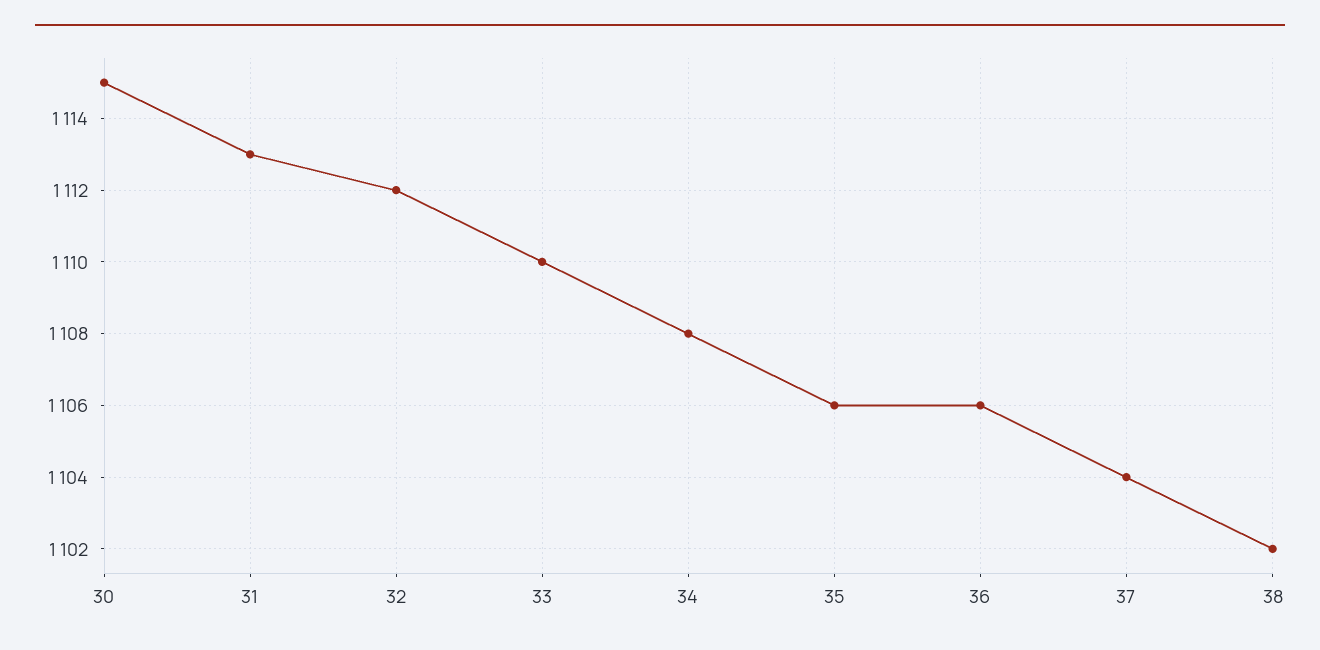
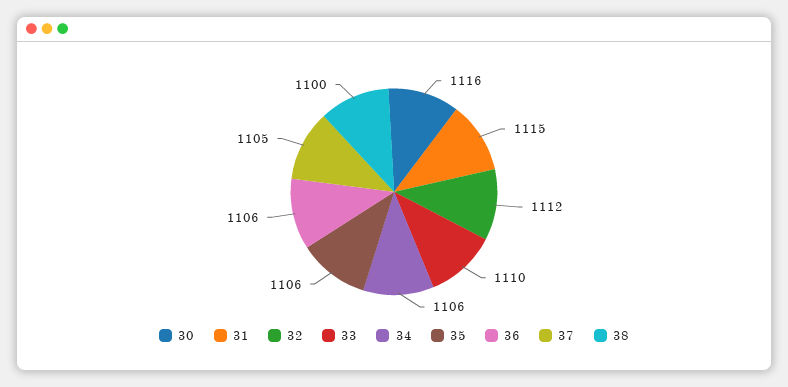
30: 1115 -> 1116
31: 1113 -> 1115
34: 1108 -> 1106
37: 1104 -> 1105
38: 1102 -> 1100

